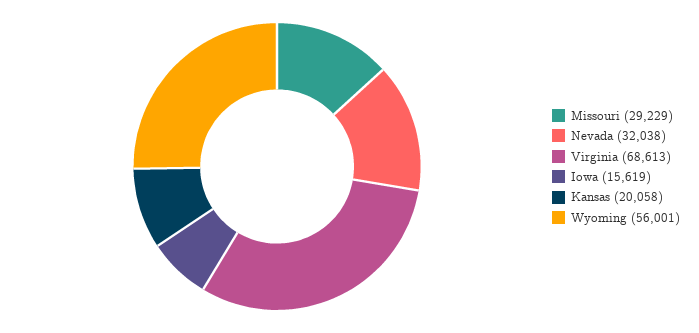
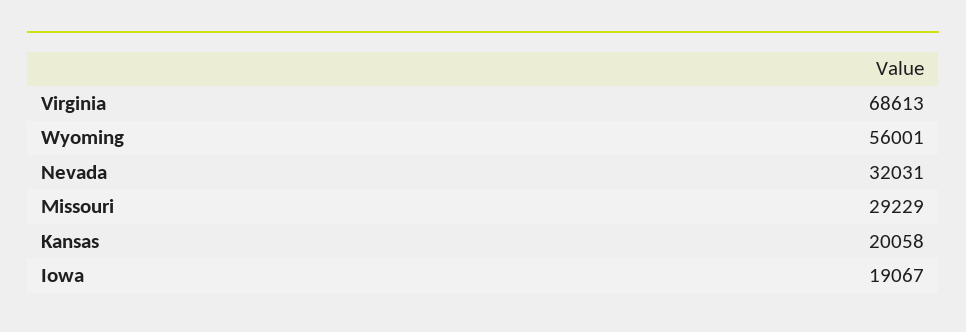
Nevada: 32038 -> 32031
Iowa: 15619 -> 19067

